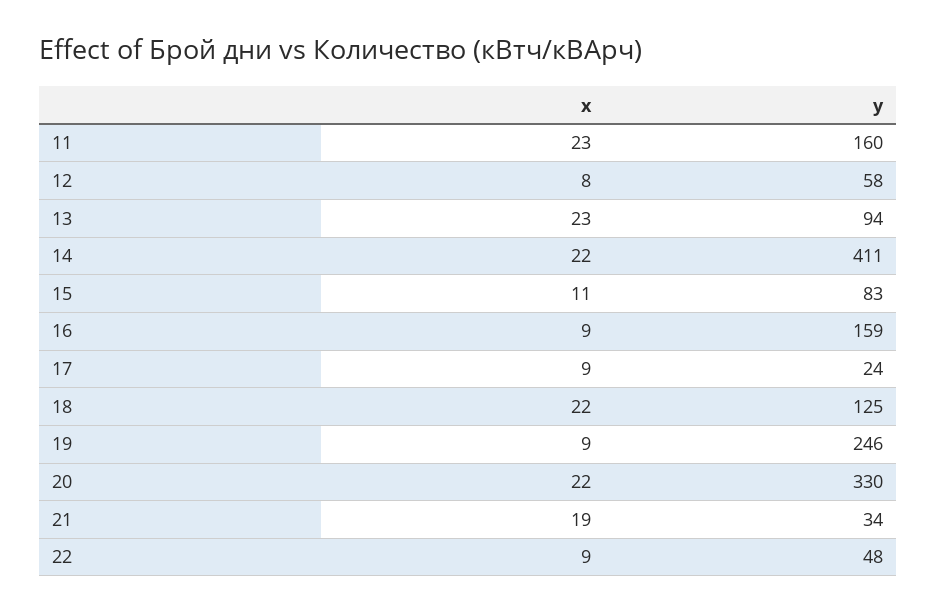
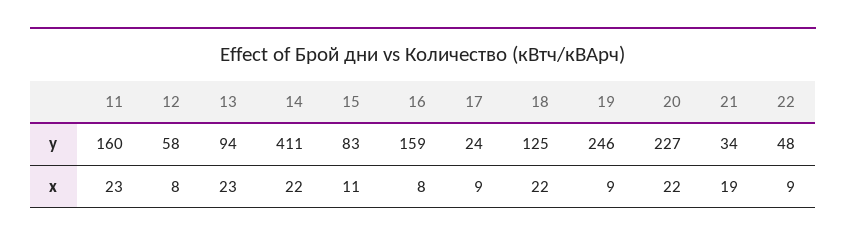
x, 16: 9 -> 8
y, 20: 330 -> 227

